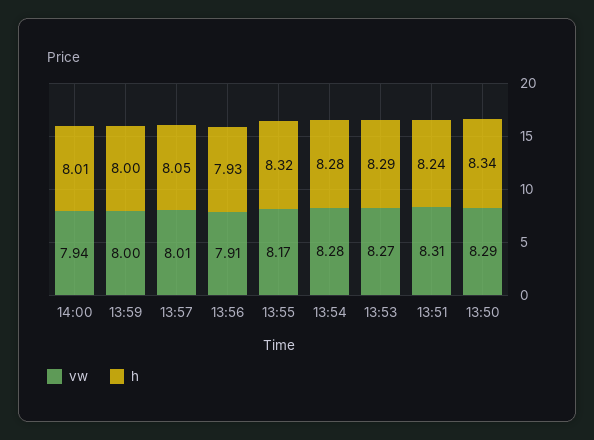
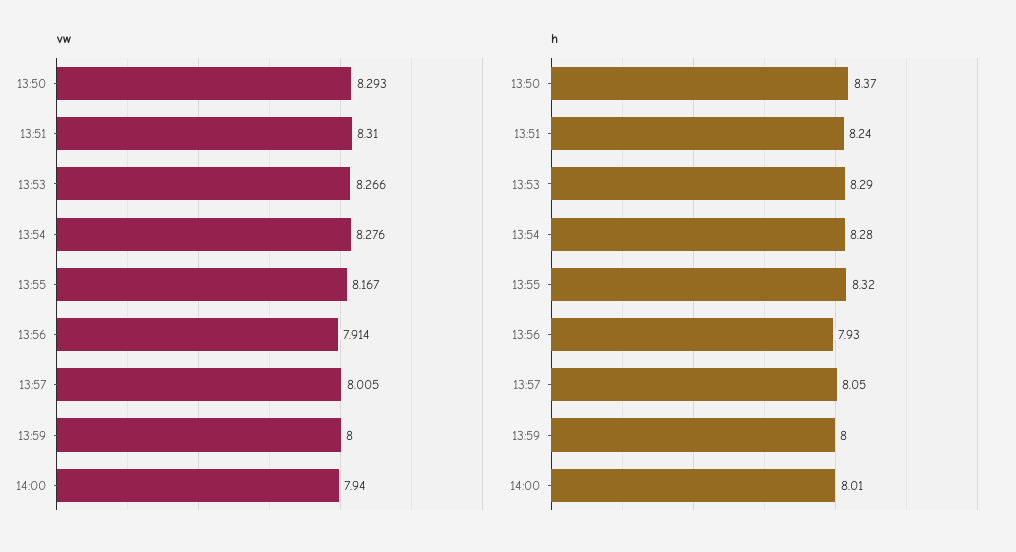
h, 13:50: 8.34 -> 8.37

